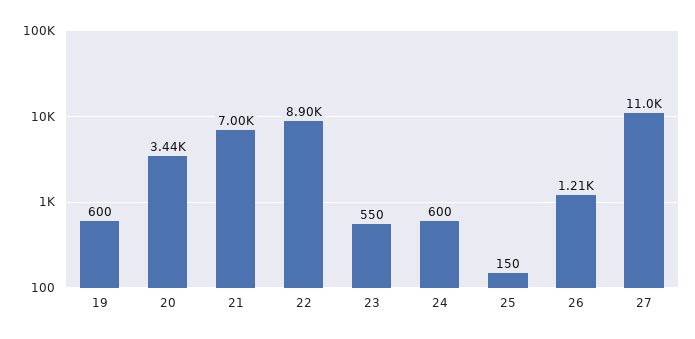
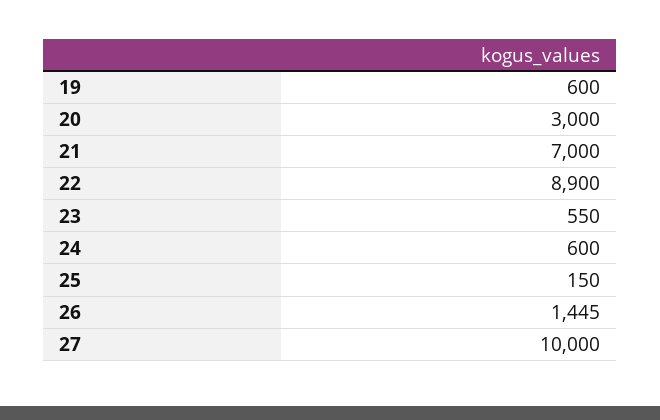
20: 3440 -> 3000
26: 1210 -> 1445
27: 11000 -> 10000

